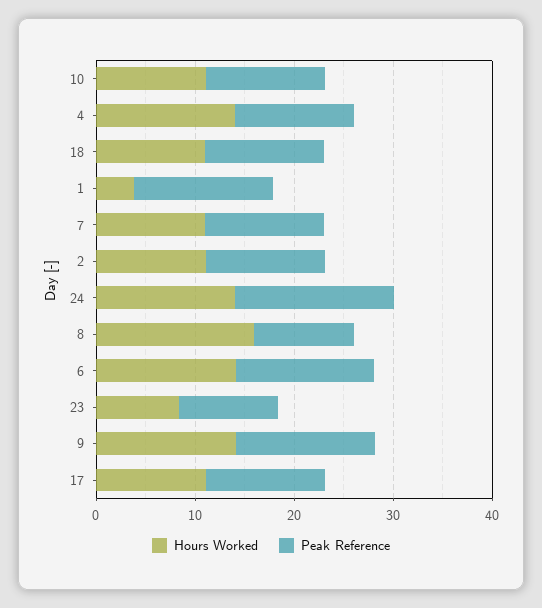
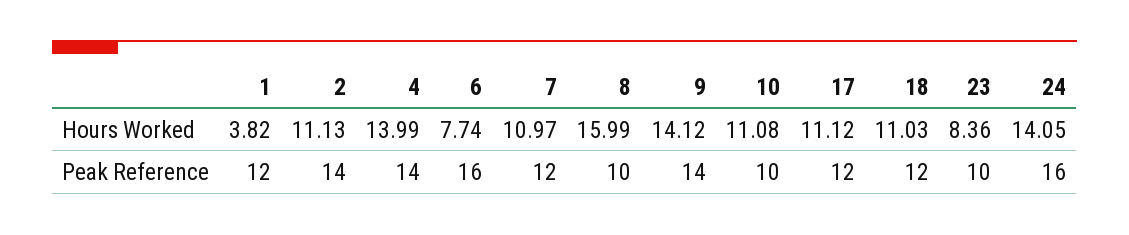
Peak Reference, 10: 12 -> 10
Peak Reference, 4: 12 -> 14
Peak Reference, 1: 14 -> 12
Peak Reference, 2: 12 -> 14
Hours Worked, 6: 14 -> 7.74
Peak Reference, 6: 14 -> 16

